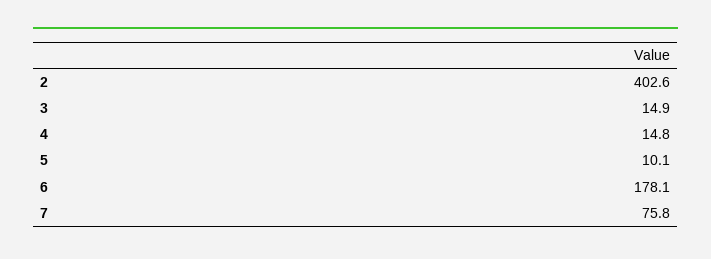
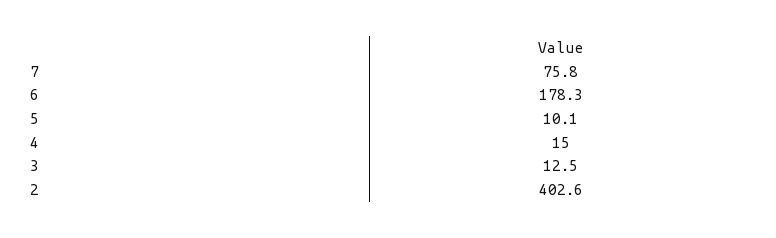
3: 14.9 -> 12.5
4: 14.8 -> 15
6: 178.1 -> 178.3

